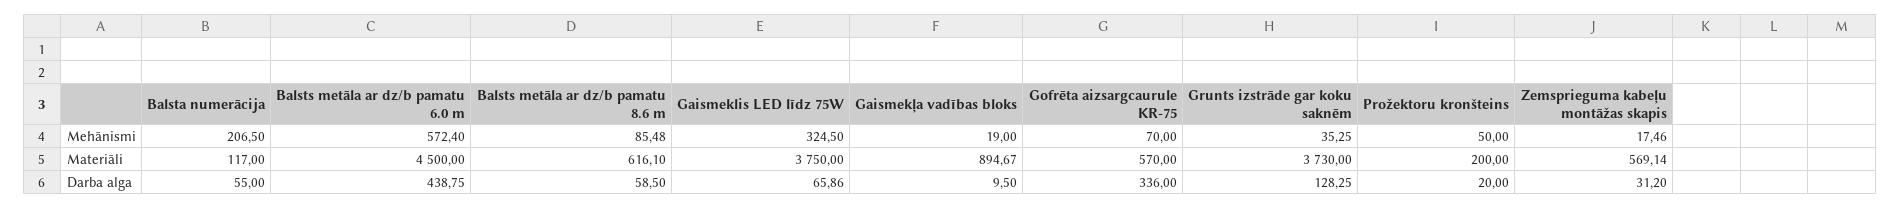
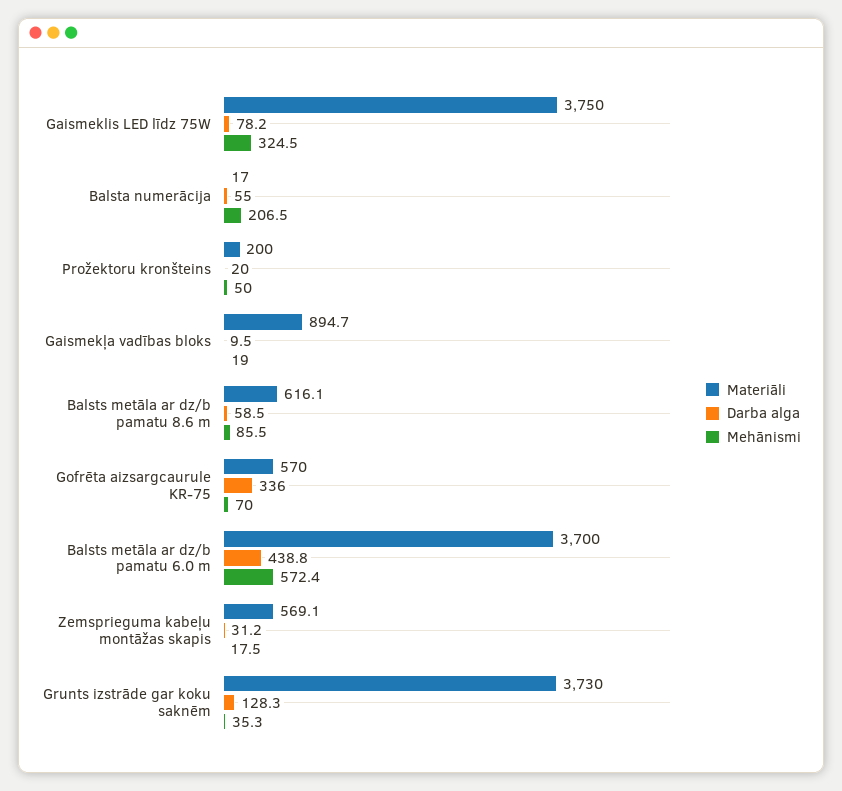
Materiāli, Balsta numerācija: 117 -> 17
Materiāli, Balsts metāla ar dz/b pamatu 6.0 m: 4500 -> 3700
Darba alga, Gaismeklis LED līdz 75W: 65.86 -> 78.2

